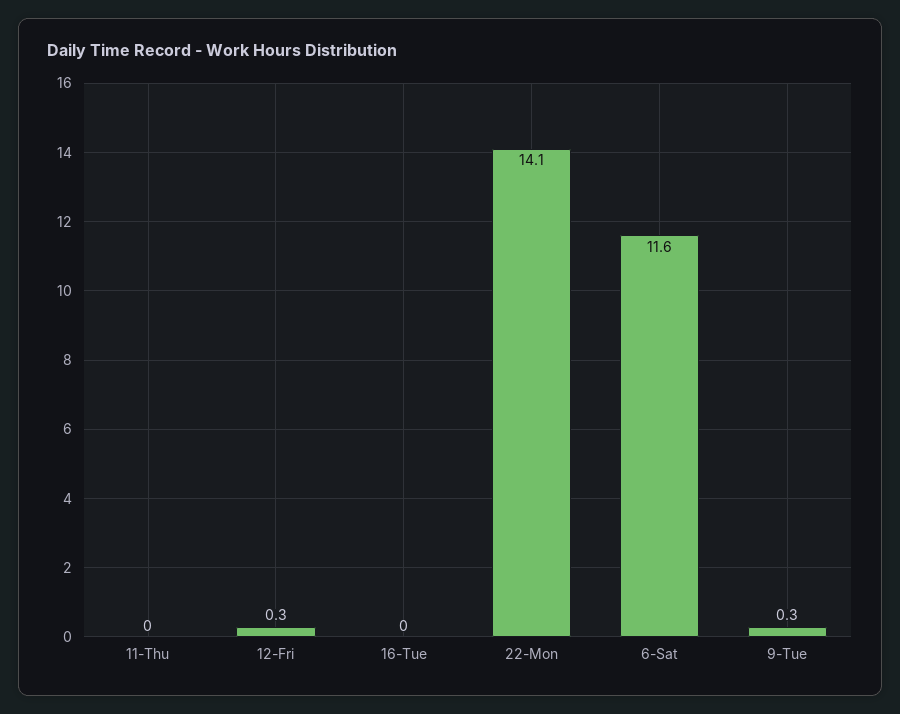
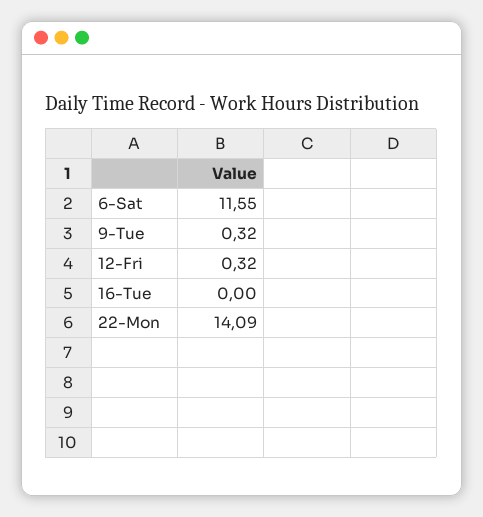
11-Thu: 0 -> none

